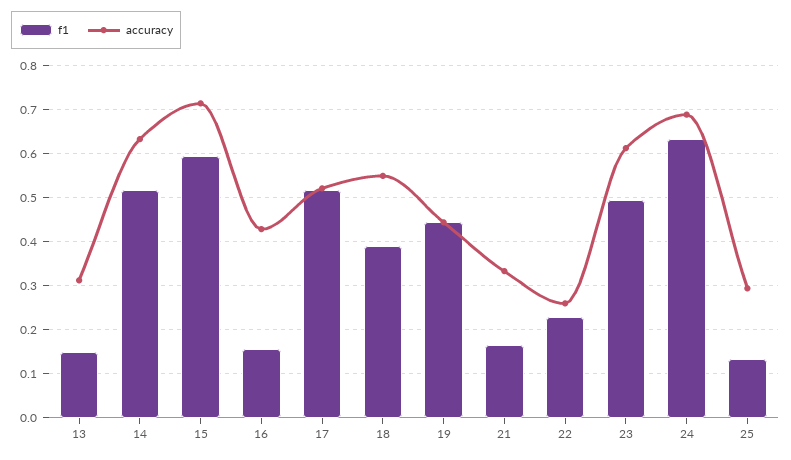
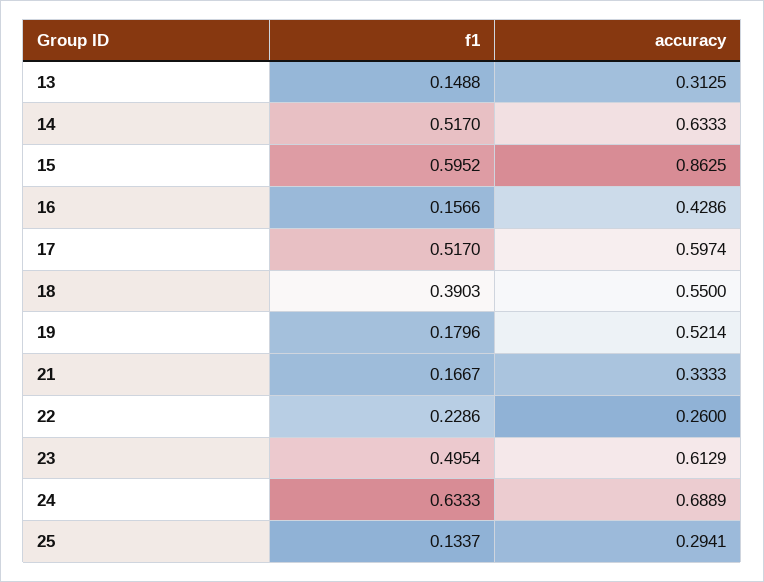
accuracy, 15: 0.72 -> 0.8625
accuracy, 17: 0.52 -> 0.5974
f1, 19: 0.44 -> 0.1796
accuracy, 19: 0.44 -> 0.5214

